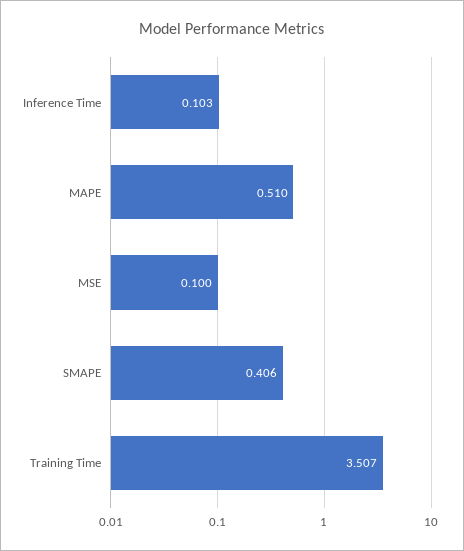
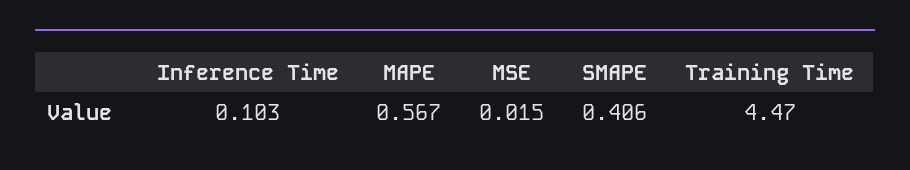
MAPE: 0.51 -> 0.567
MSE: 0.1 -> 0.015
Training Time: 3.507 -> 4.47

